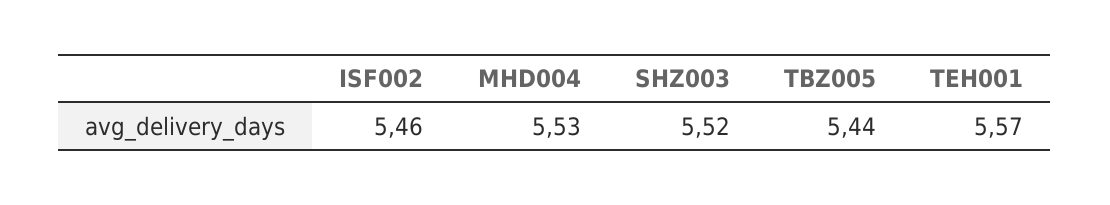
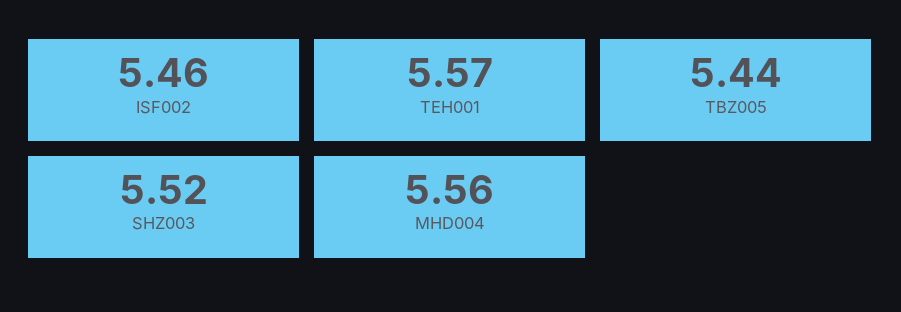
MHD004: 5.53 -> 5.56

